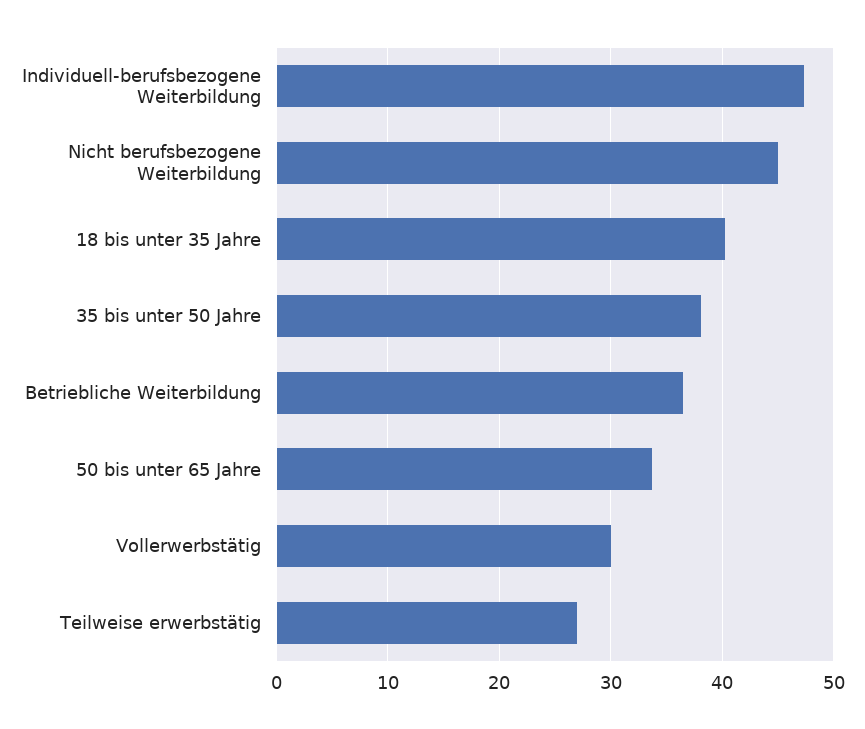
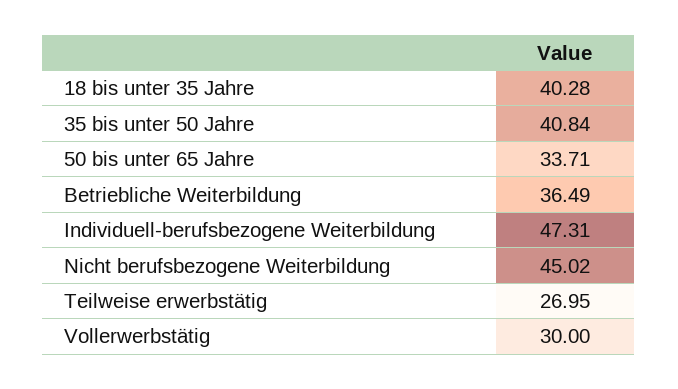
35 bis unter 50 Jahre: 38 -> 40.84

